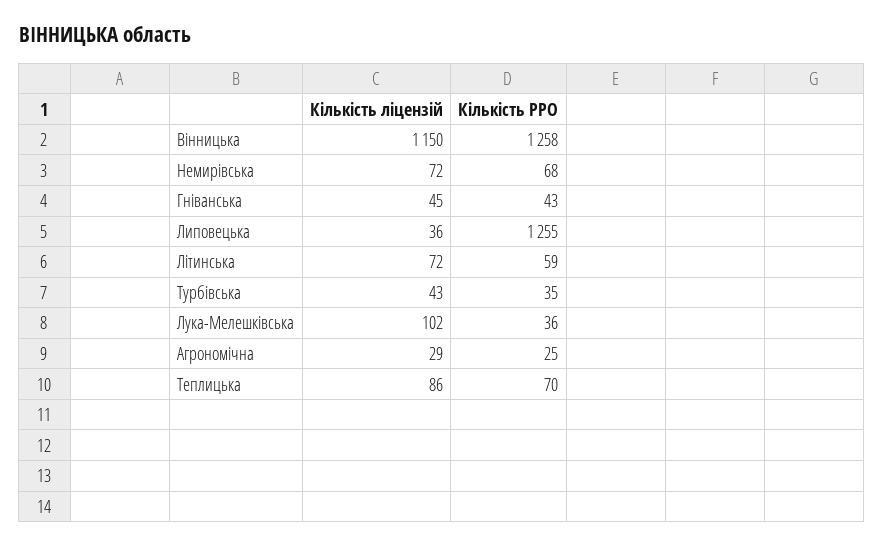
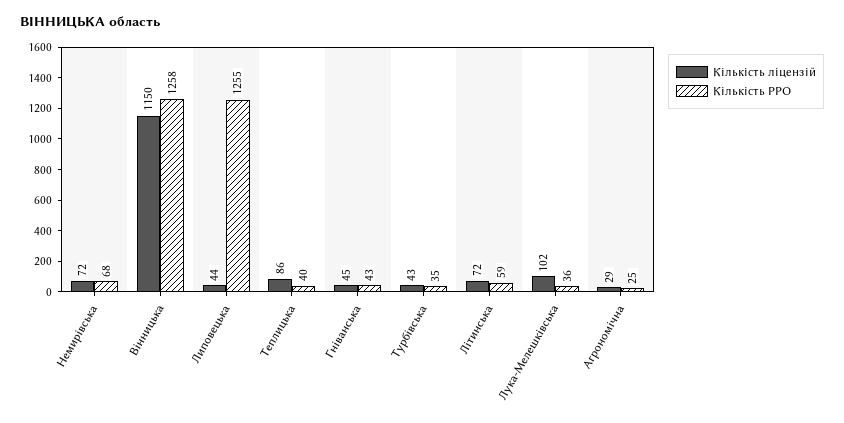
Кількість ліцензій, Липовецька: 36 -> 44
Кількість РРО, Теплицька: 70 -> 40

